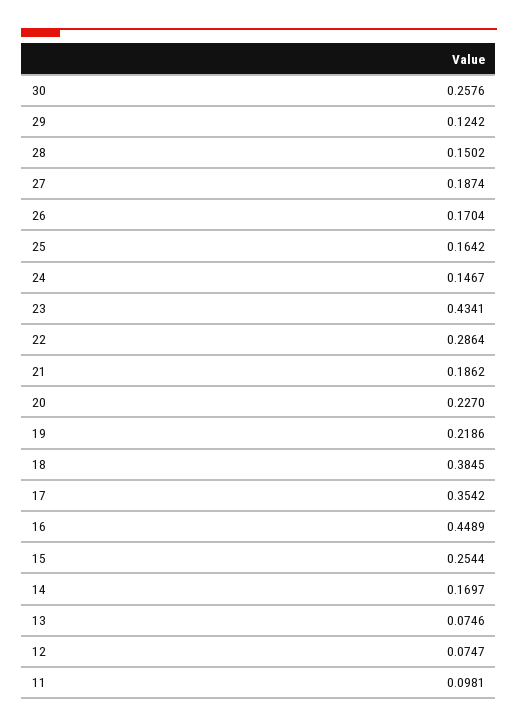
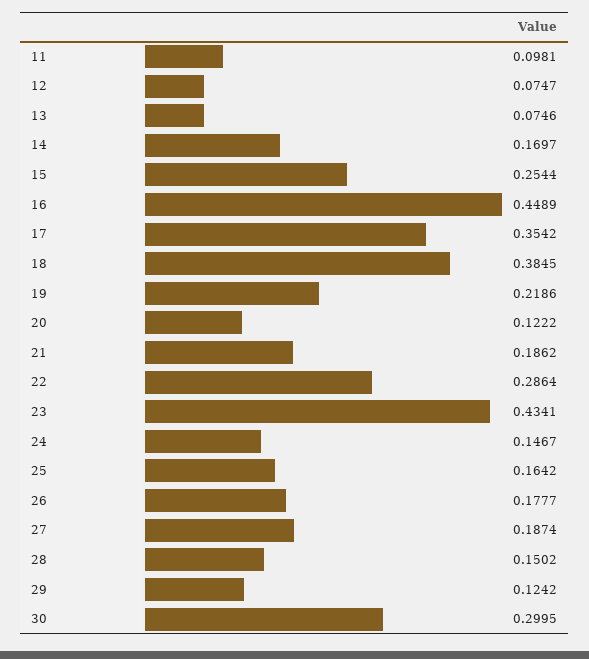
30: 0.2576 -> 0.2995
26: 0.1704 -> 0.1777
20: 0.227 -> 0.1222

